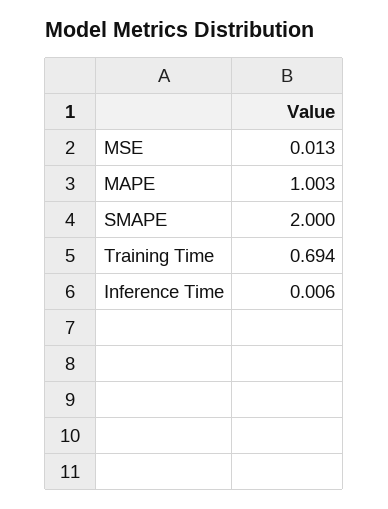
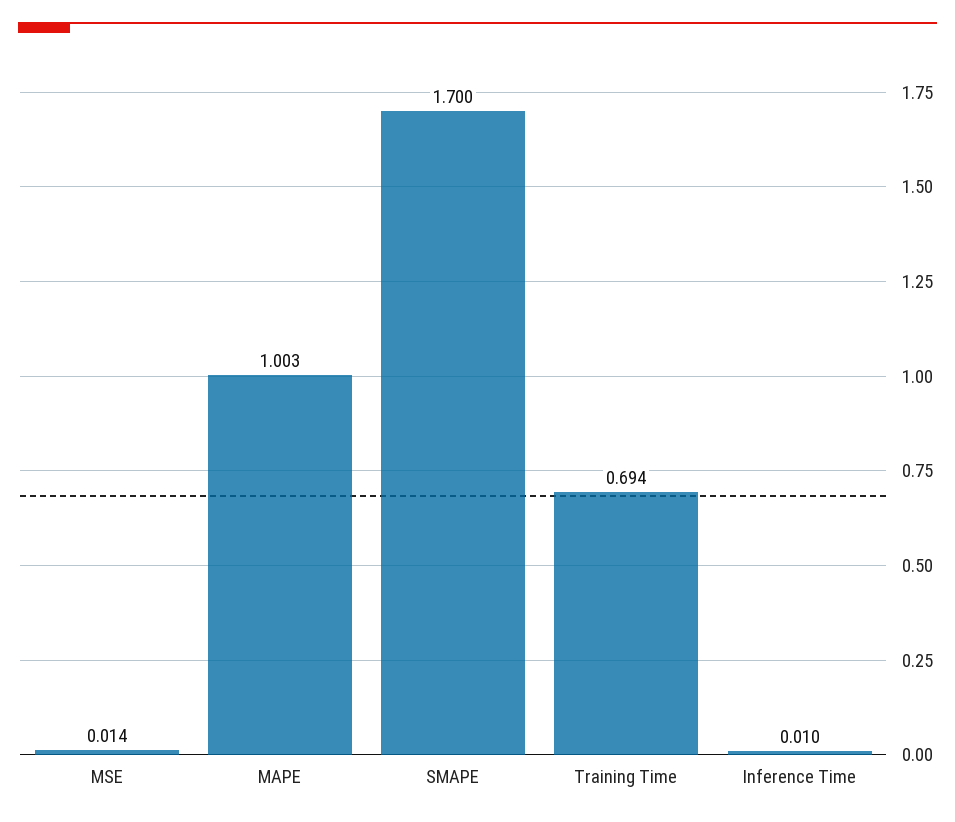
MSE: 0.013 -> 0.014
SMAPE: 2 -> 1.7
Inference Time: 0.006 -> 0.01

